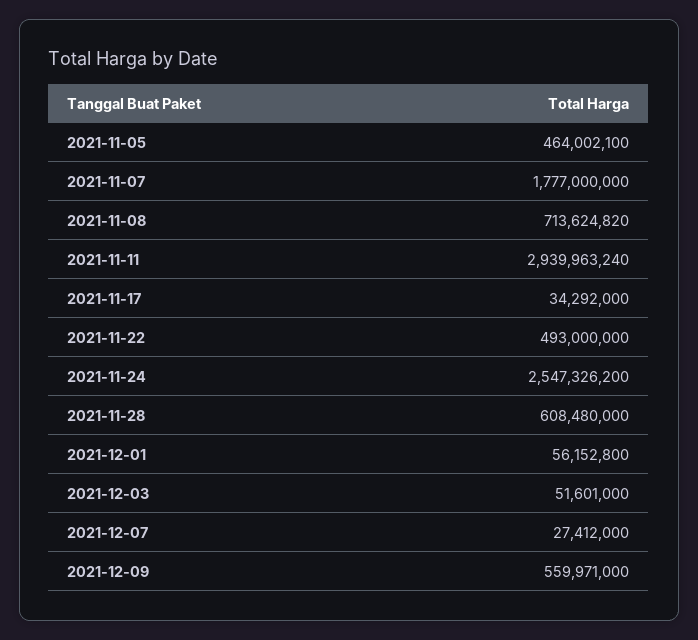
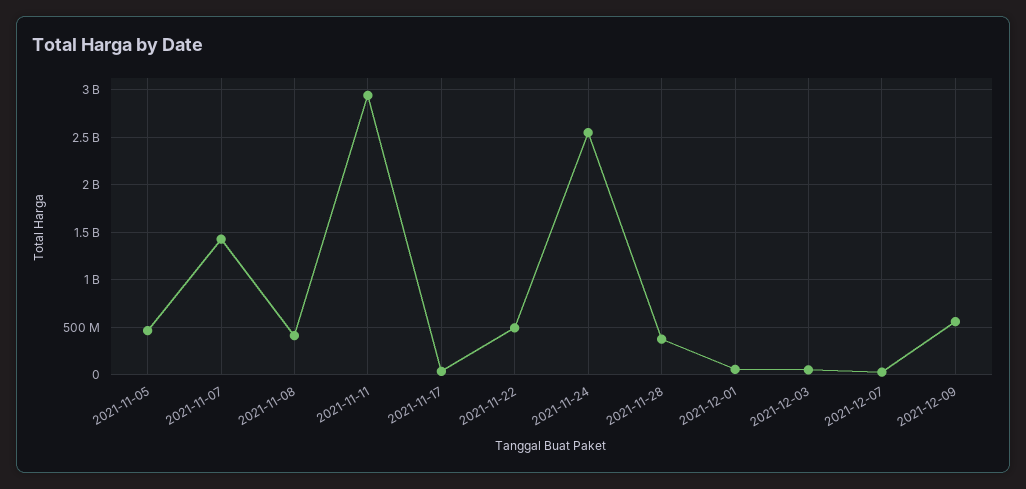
2021-11-07: 1777000000 -> 1400000000
2021-11-08: 713624820 -> 400000000
2021-11-28: 608480000 -> 400000000

